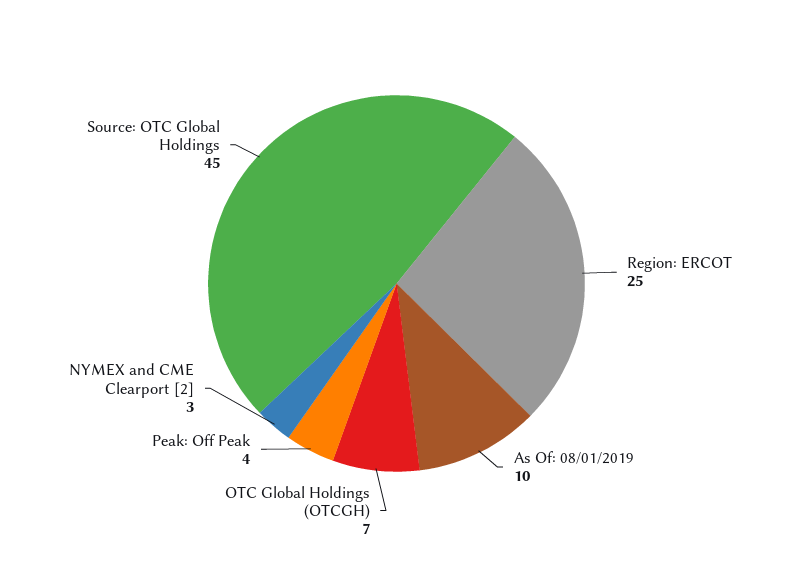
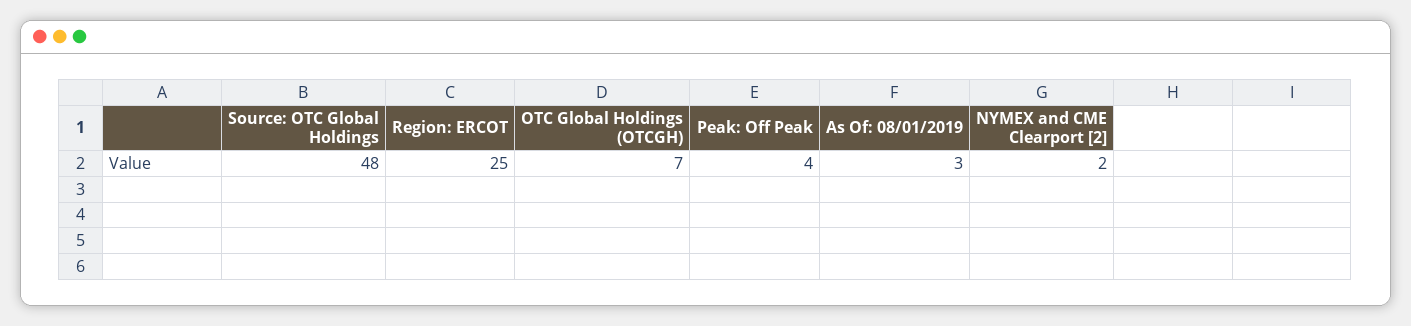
As Of: 08/01/2019: 10 -> 3
NYMEX and CME Clearport [2]: 3 -> 2
Source: OTC Global Holdings: 45 -> 48

